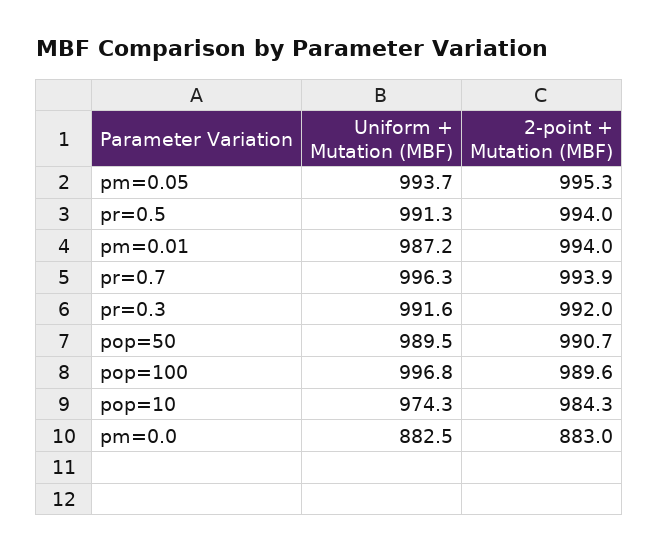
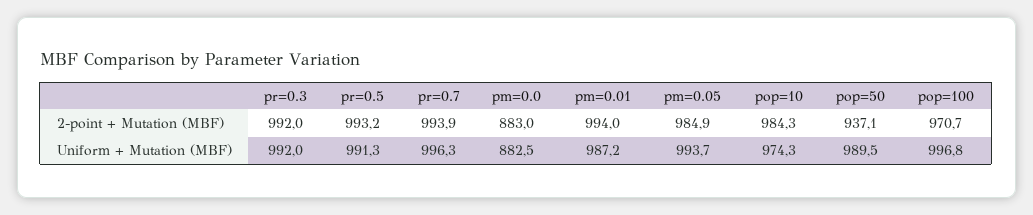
2-point + Mutation (MBF), pm=0.05: 995.3 -> 984.9
2-point + Mutation (MBF), pr=0.5: 994 -> 993.2
Uniform + Mutation (MBF), pr=0.3: 991.6 -> 992
2-point + Mutation (MBF), pop=50: 990.7 -> 937.1
2-point + Mutation (MBF), pop=100: 989.6 -> 970.7

